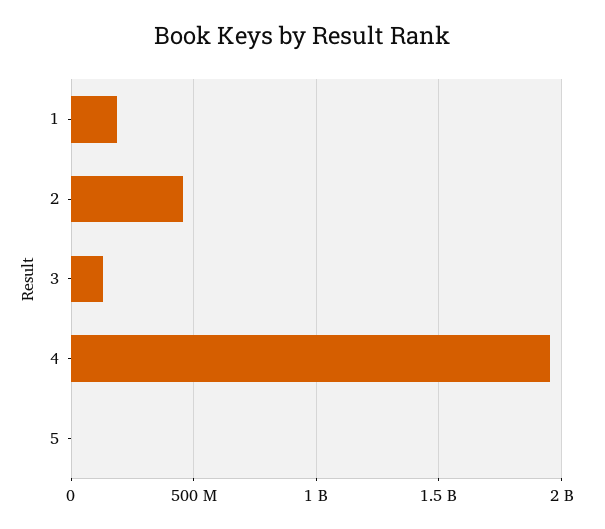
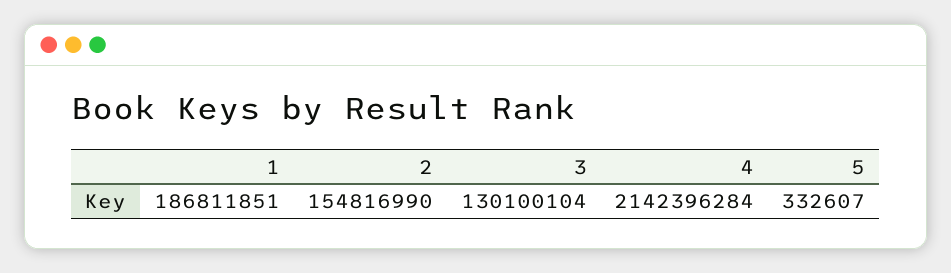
2: 450000000 -> 154816990
4: 1950000000 -> 2142396284

